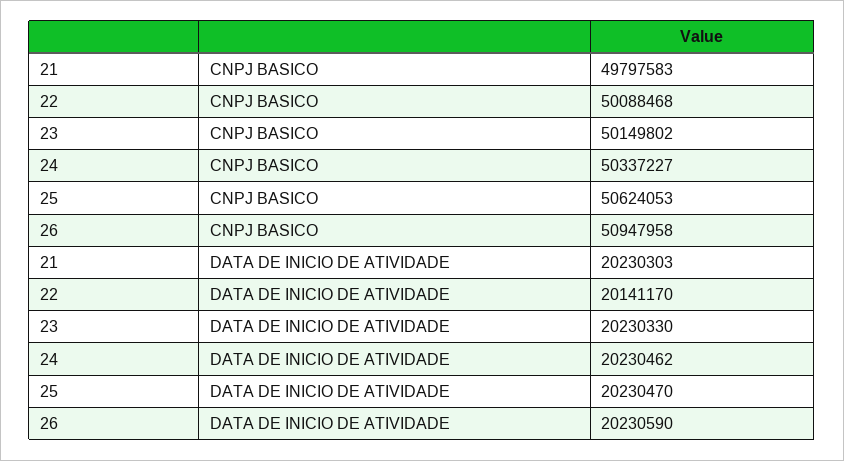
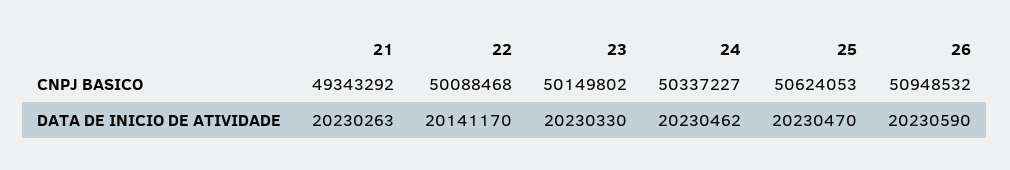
21, CNPJ BASICO: 49797583 -> 49343292
26, CNPJ BASICO: 50947958 -> 50948532
21, DATA DE INICIO DE ATIVIDADE: 20230303 -> 20230263

